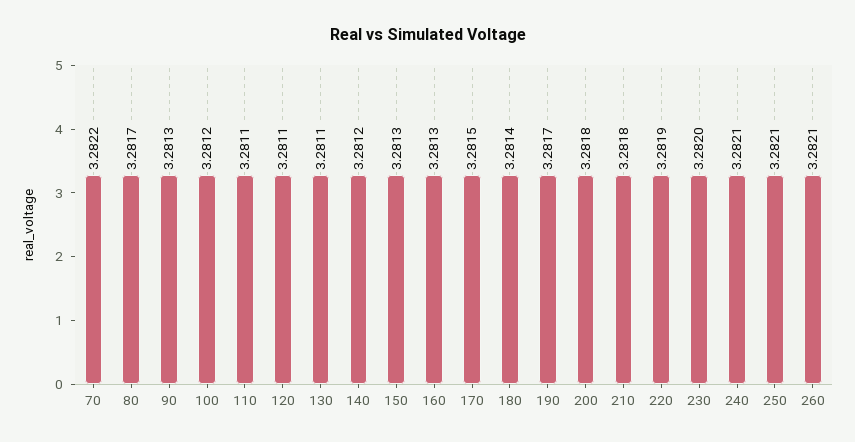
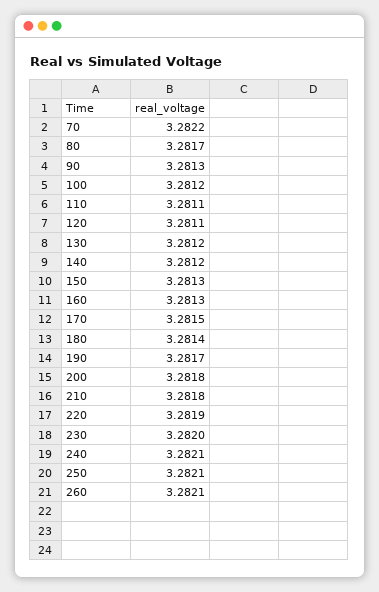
130: 3.2811 -> 3.2812

